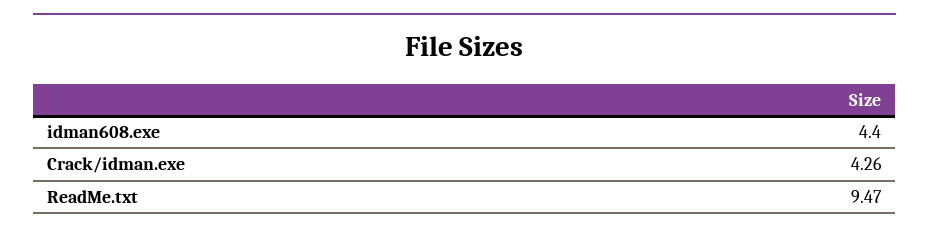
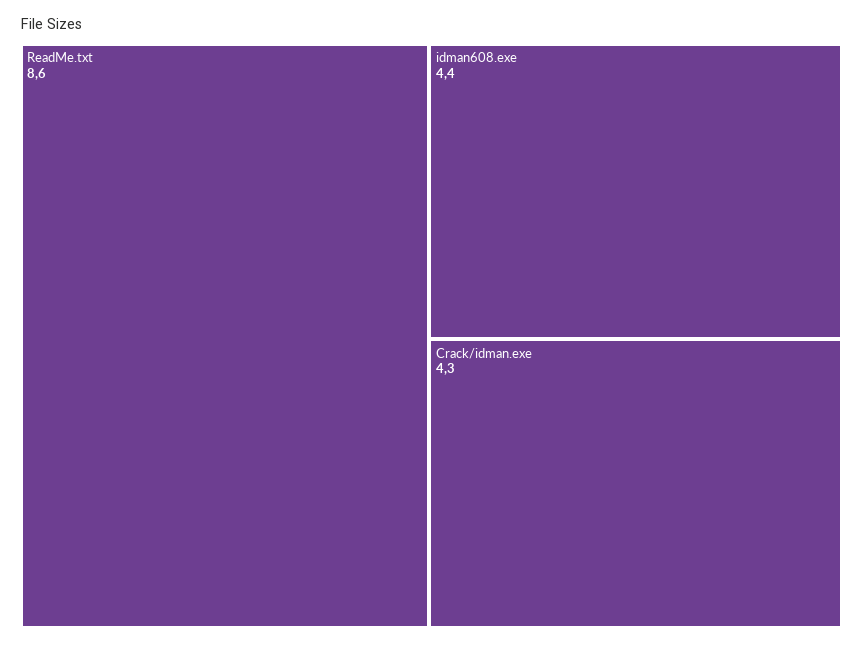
ReadMe.txt: 9.47 -> 8.6

